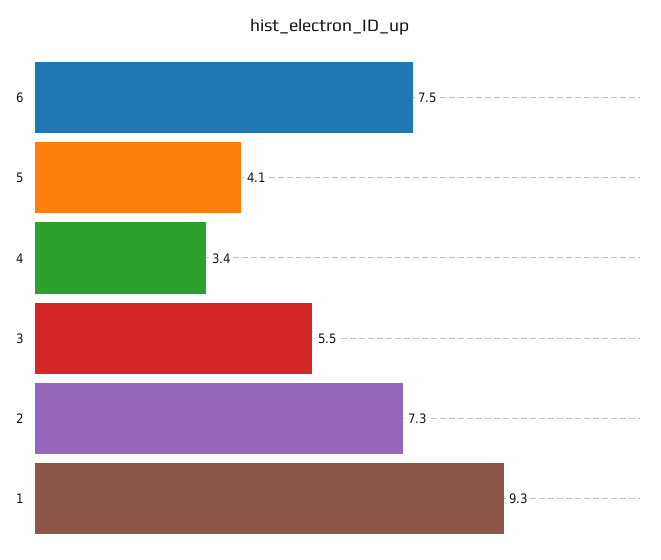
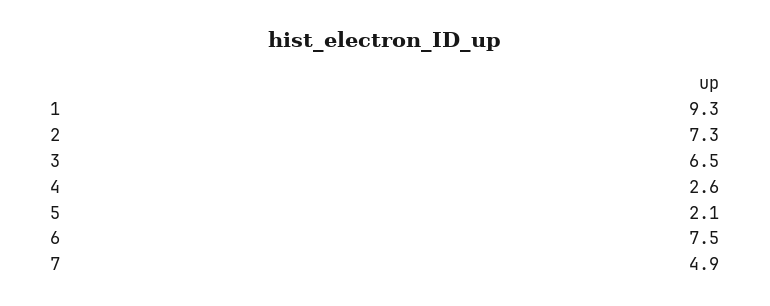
5: 4.1 -> 2.1
4: 3.4 -> 2.6
3: 5.5 -> 6.5
7: none -> 4.9

